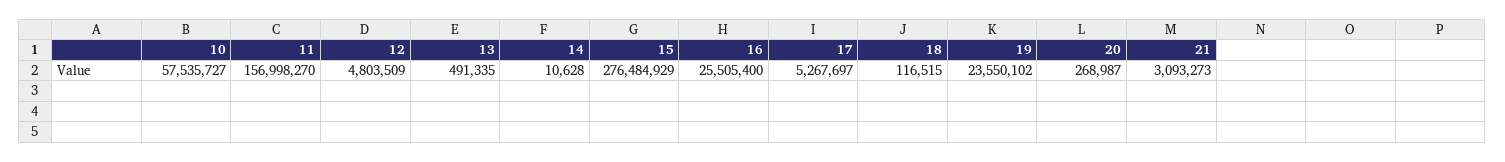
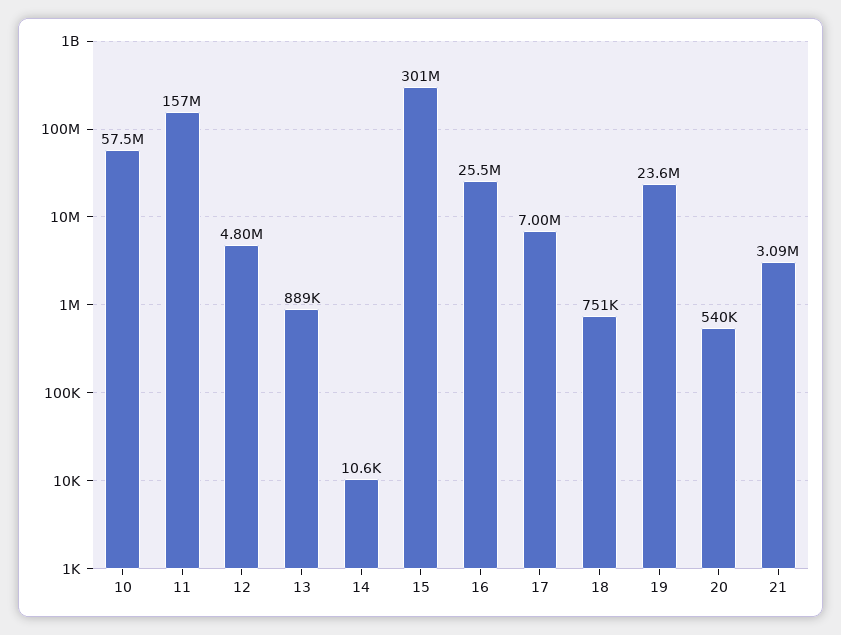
13: 491335 -> 889000
15: 276484929 -> 301000000
17: 5267697 -> 7000000
18: 116515 -> 751000
20: 268987 -> 540000

